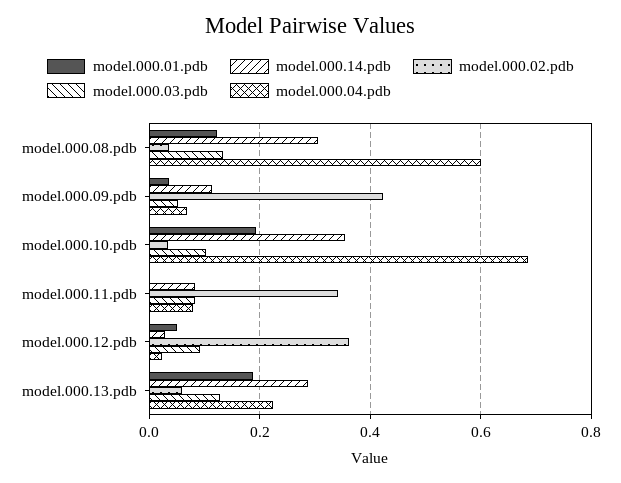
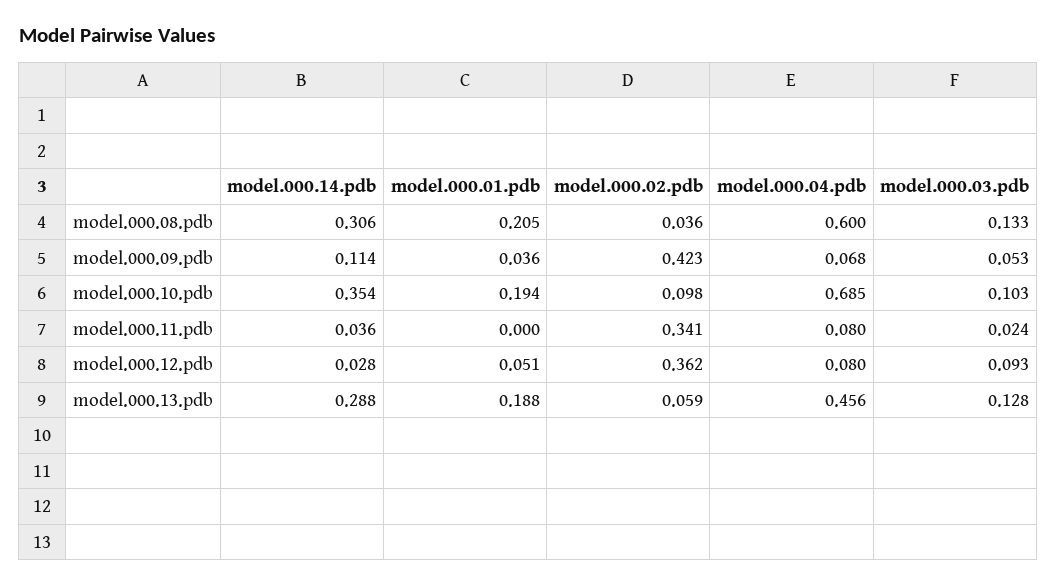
model.000.01.pdb, model.000.08.pdb: 0.12 -> 0.205
model.000.02.pdb, model.000.10.pdb: 0.04 -> 0.098
model.000.14.pdb, model.000.11.pdb: 0.08 -> 0.036
model.000.03.pdb, model.000.11.pdb: 0.08 -> 0.024
model.000.04.pdb, model.000.12.pdb: 0.02 -> 0.08
model.000.04.pdb, model.000.13.pdb: 0.22 -> 0.456

